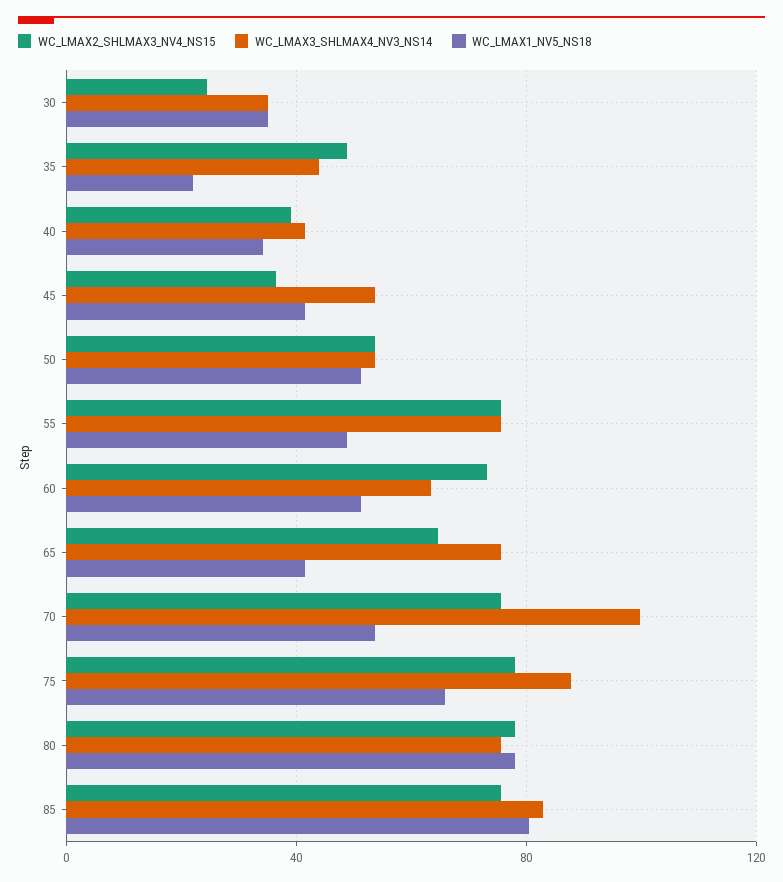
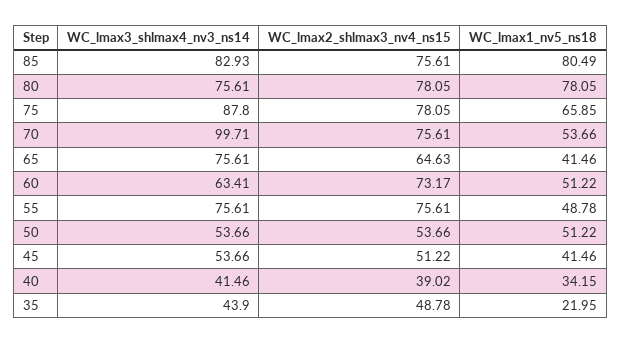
WC_LMAX2_SHLMAX3_NV4_NS15, 30: 25 -> none
WC_LMAX3_SHLMAX4_NV3_NS14, 30: 35 -> none
WC_LMAX1_NV5_NS18, 30: 35 -> none
WC_LMAX2_SHLMAX3_NV4_NS15, 45: 35 -> 51.22

